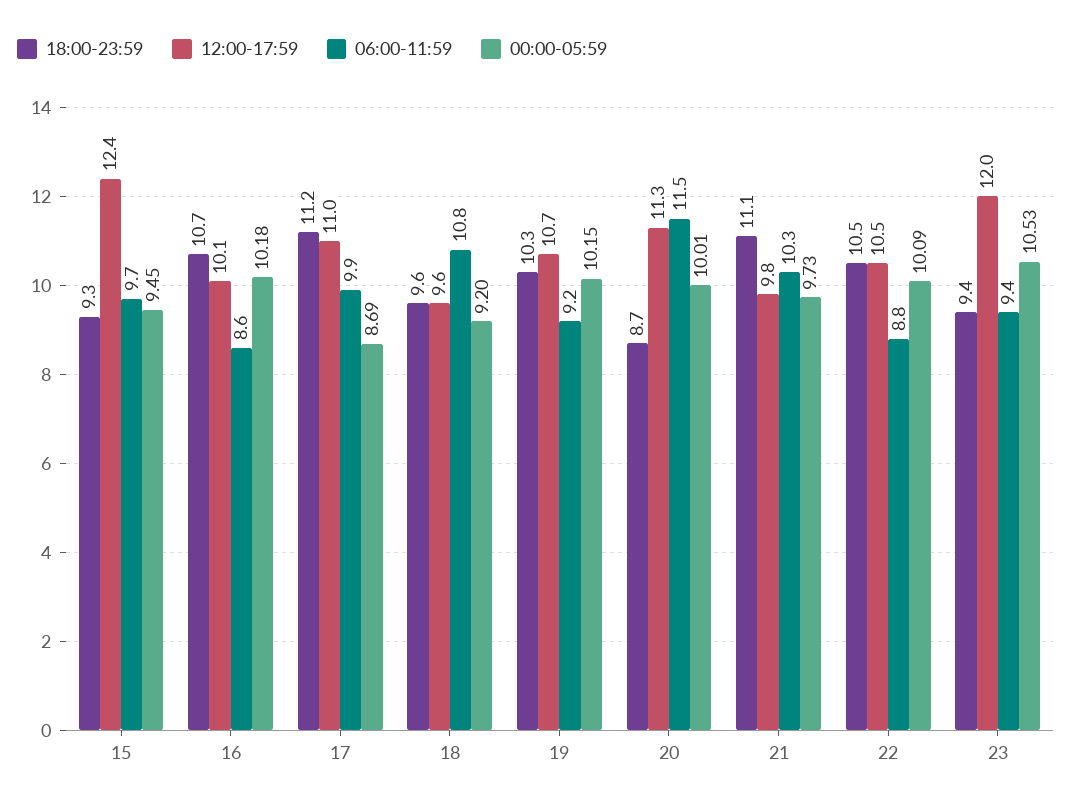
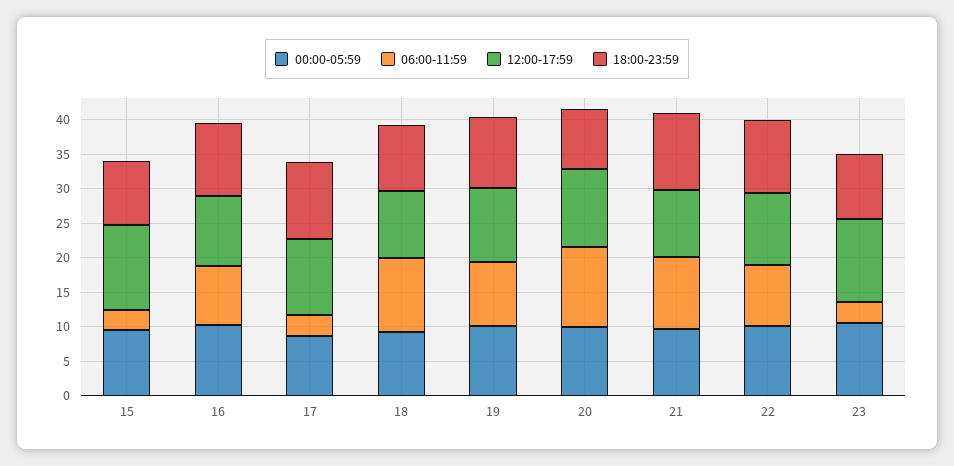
06:00-11:59, 15: 9.7 -> 2.5
06:00-11:59, 17: 9.9 -> 2.5
06:00-11:59, 23: 9.4 -> 2.5

